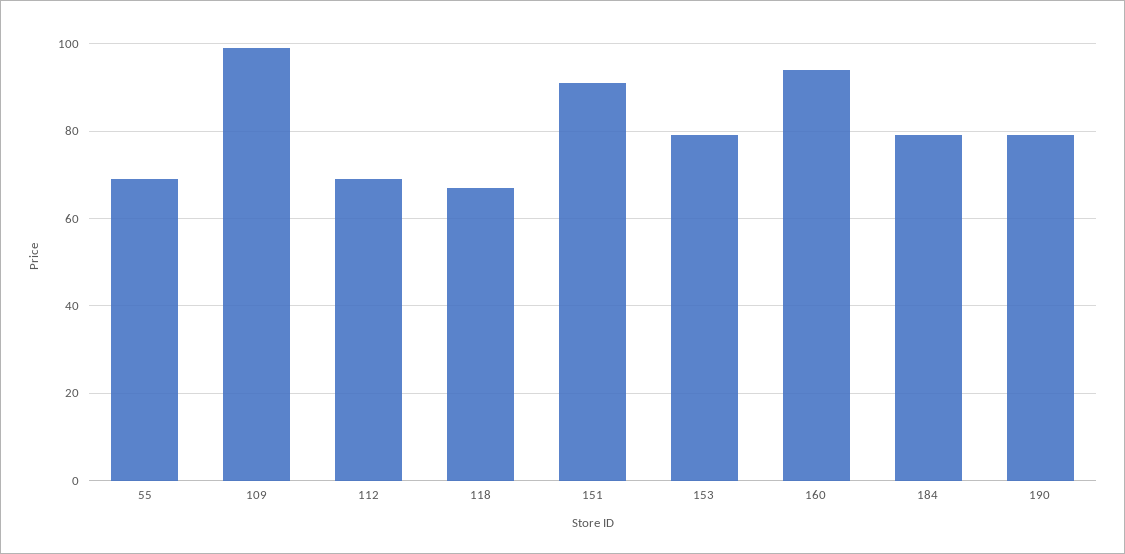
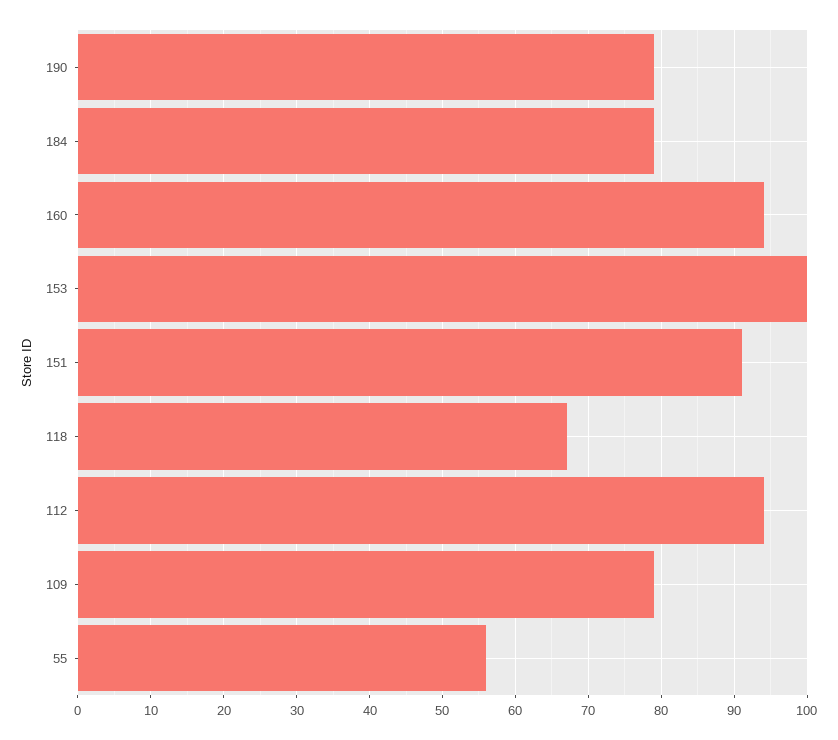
55: 70 -> 56
109: 100 -> 79
112: 70 -> 94
153: 80 -> 100

